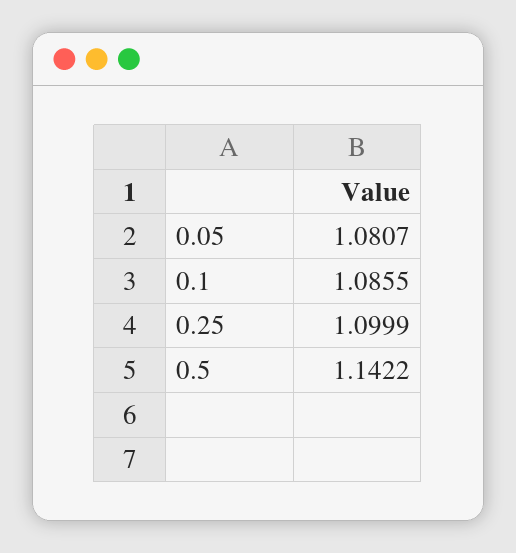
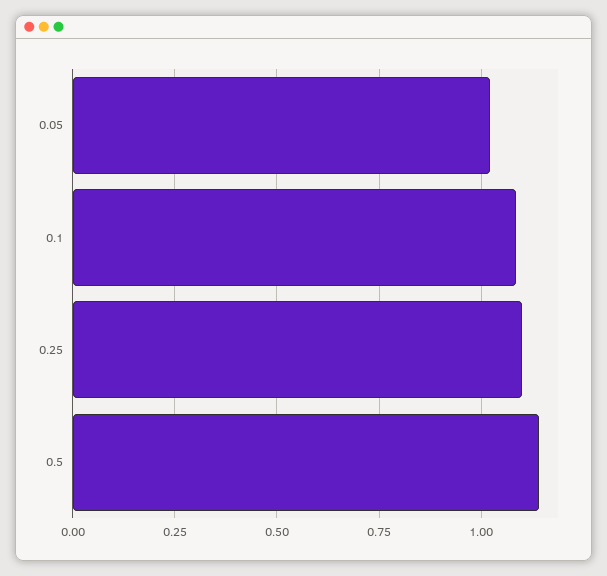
0.05: 1.0807 -> 1.025

